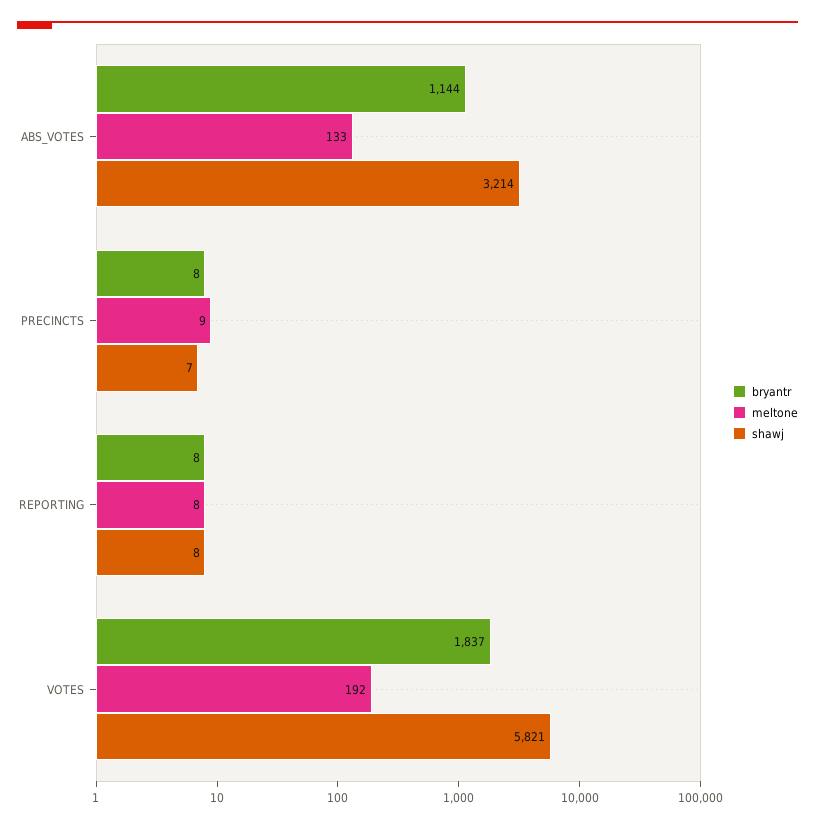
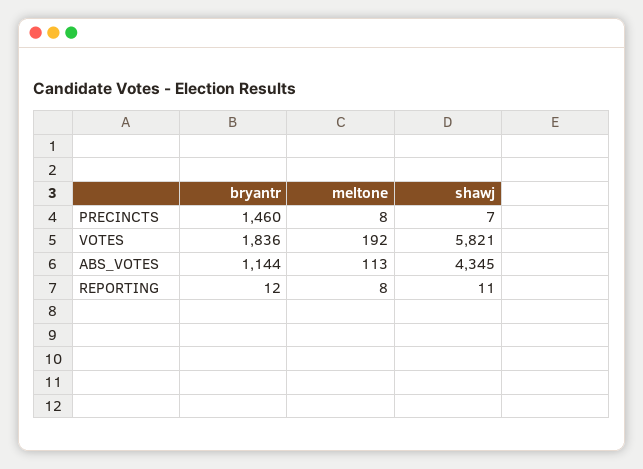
meltone, ABS_VOTES: 133 -> 113
shawj, ABS_VOTES: 3214 -> 4345
bryantr, PRECINCTS: 8 -> 1460
meltone, PRECINCTS: 9 -> 8
bryantr, REPORTING: 8 -> 12
shawj, REPORTING: 8 -> 11
bryantr, VOTES: 1837 -> 1836

